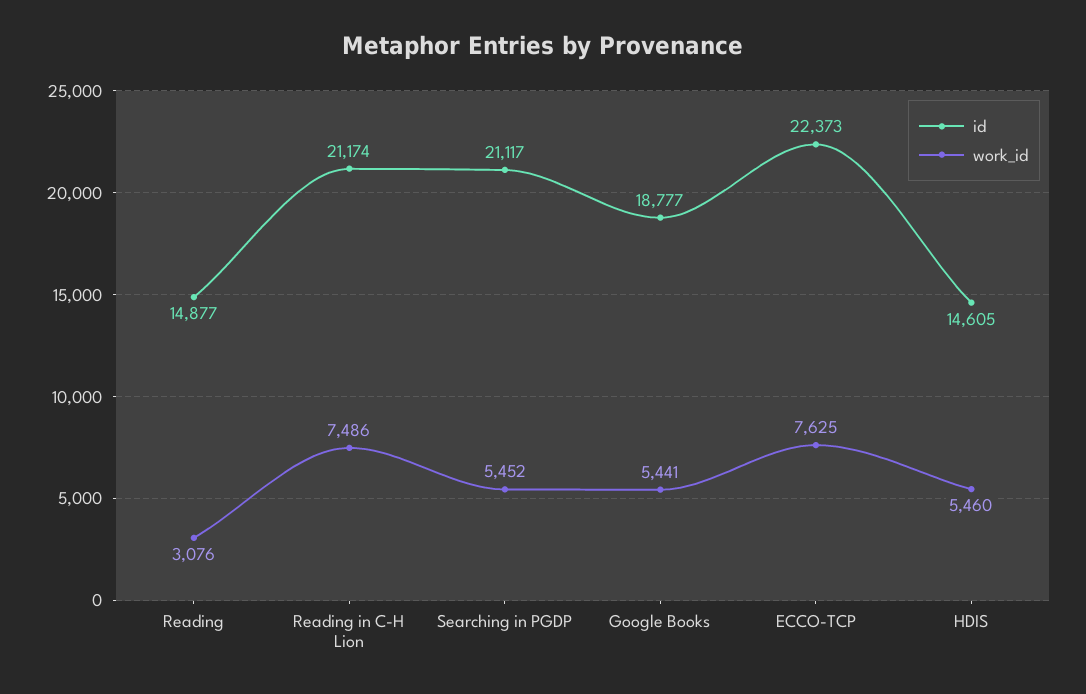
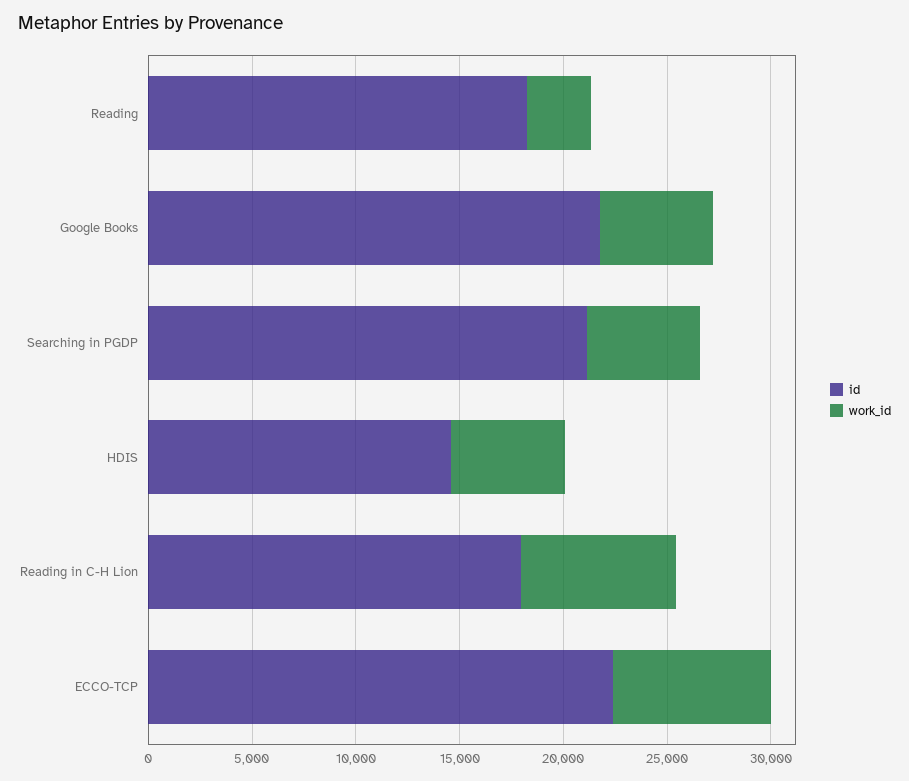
id, Reading: 14877 -> 18000
id, Reading in C-H Lion: 21174 -> 18000
id, Google Books: 18777 -> 22000

